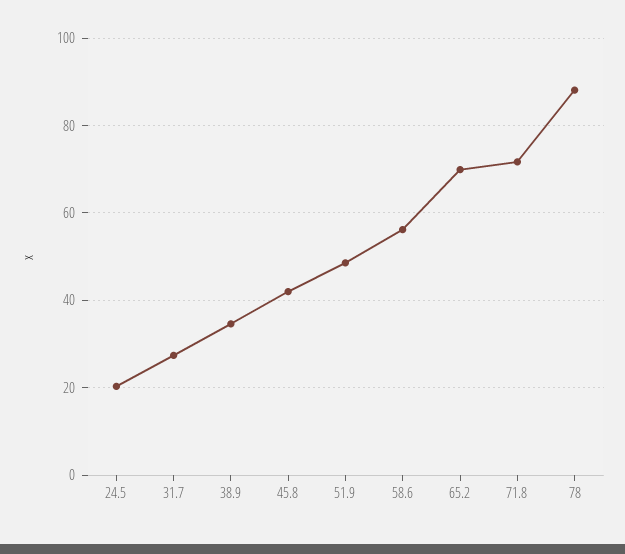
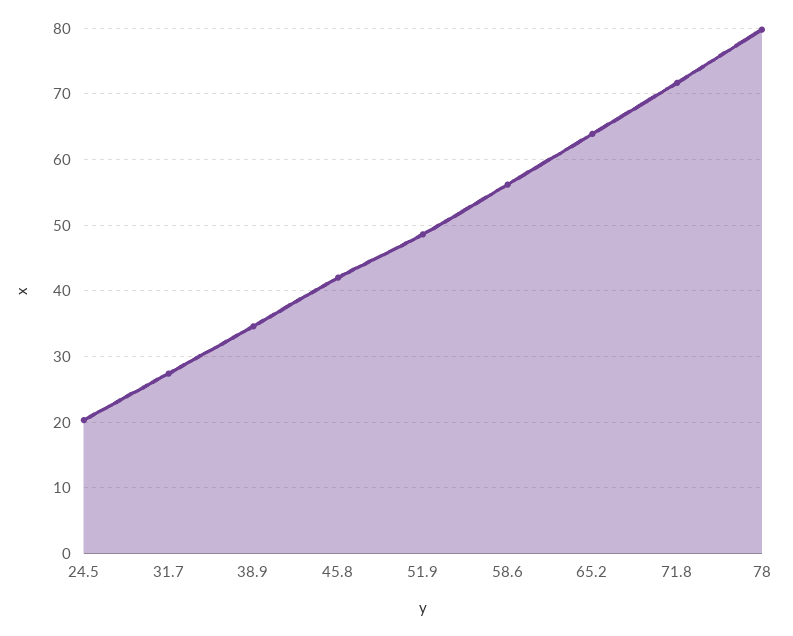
65.2: 70 -> 64
78: 88 -> 80

